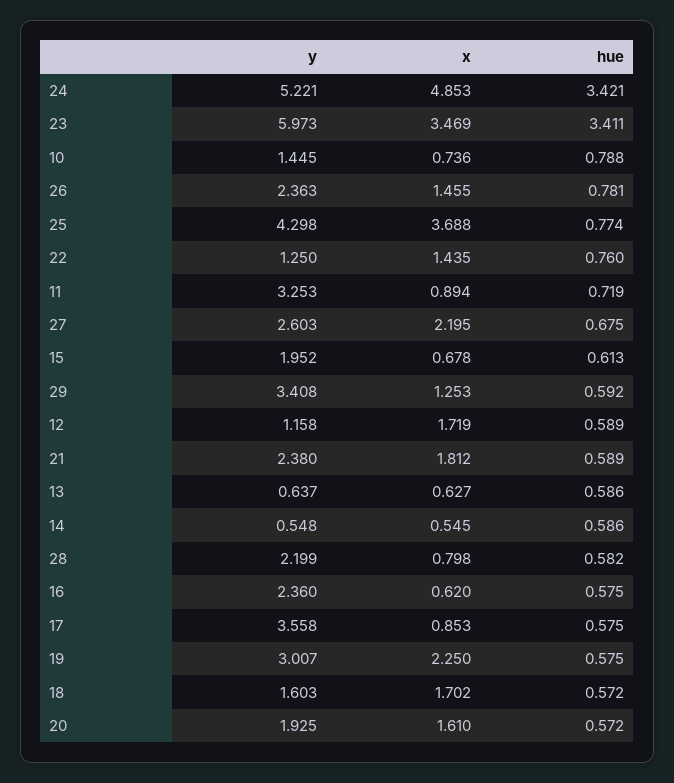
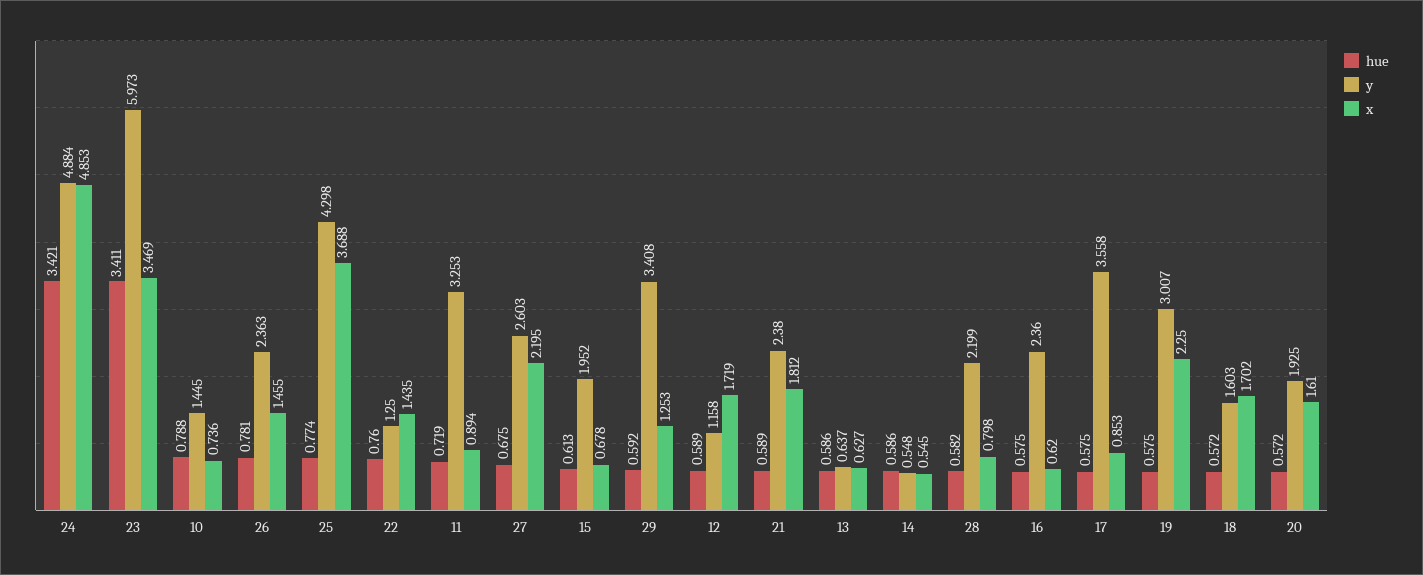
y, 24: 5.221 -> 4.884

